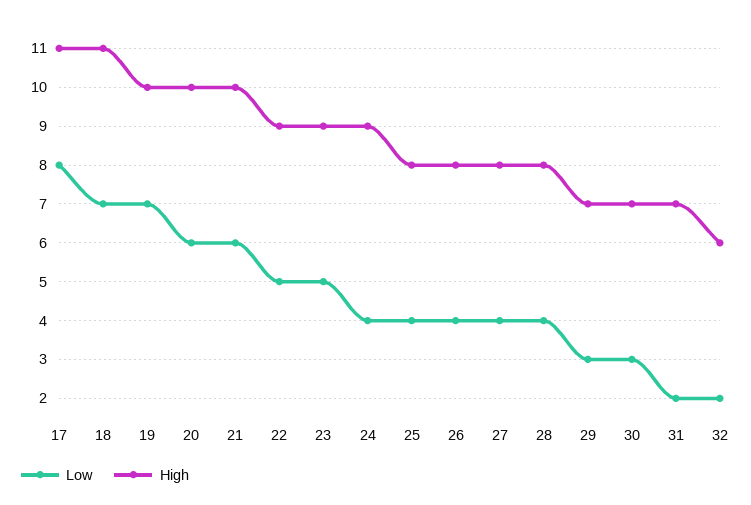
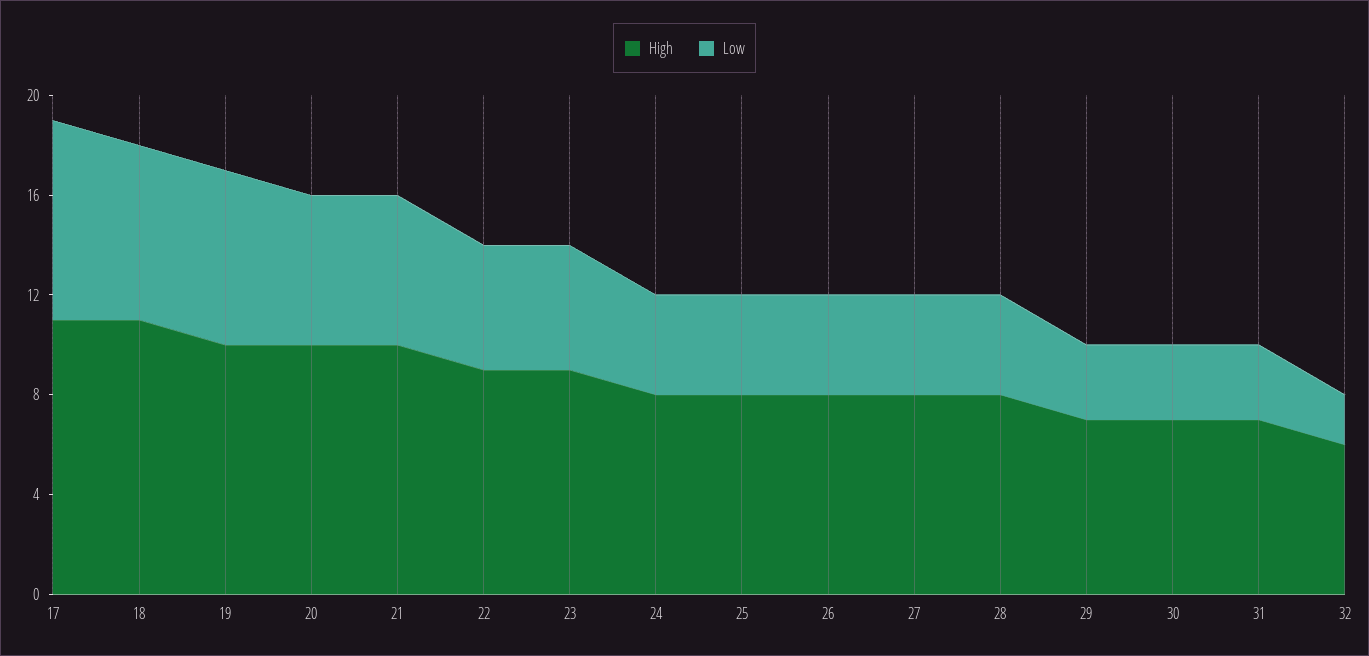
High, 24: 9 -> 8
Low, 31: 2 -> 3

